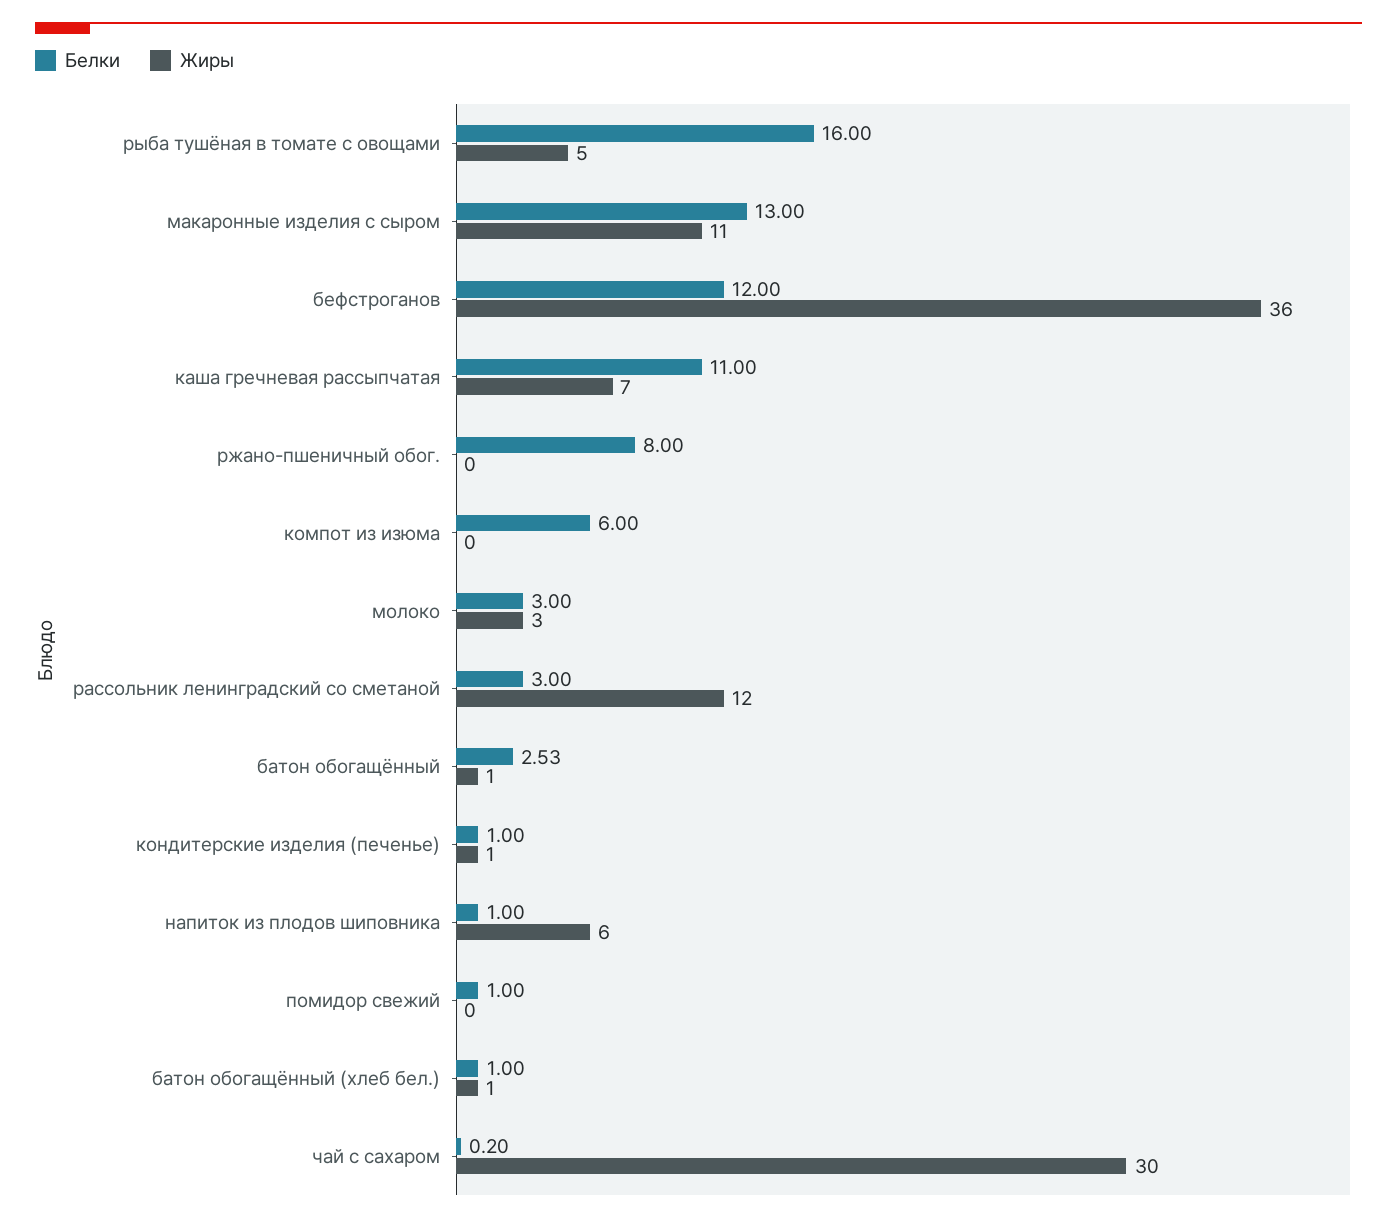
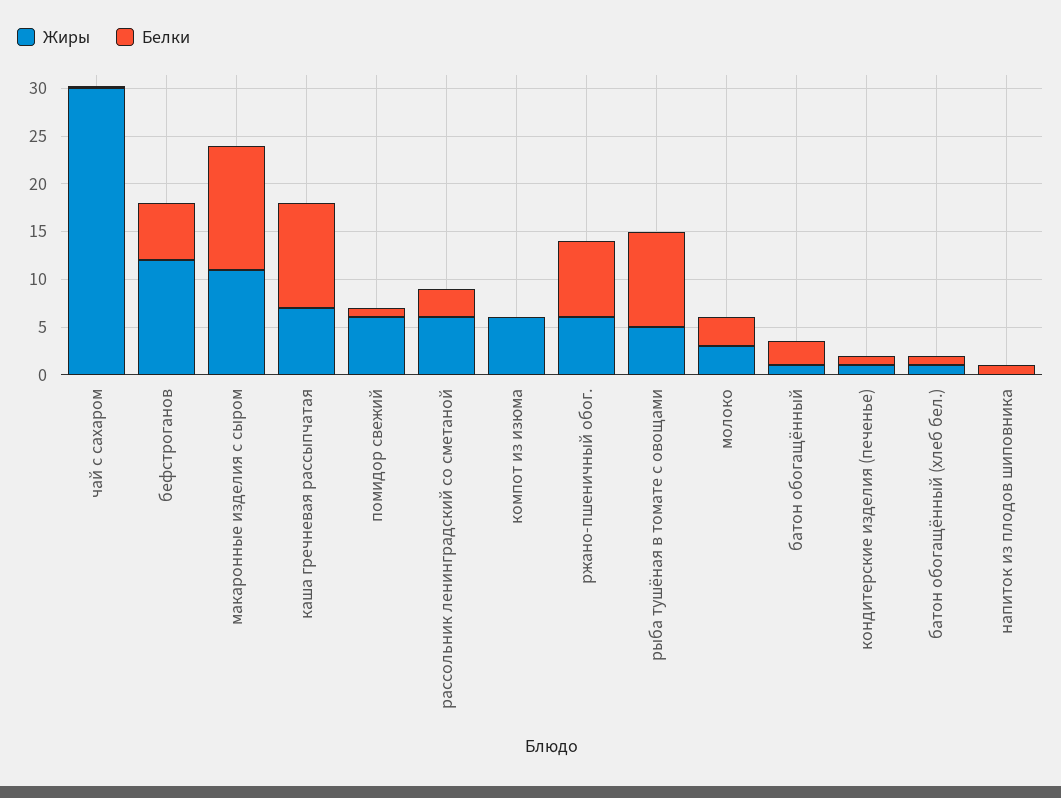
Белки, рыба тушёная в томате с овощами: 16 -> 10
Белки, бефстроганов: 12 -> 6
Жиры, бефстроганов: 36 -> 12
Жиры, ржано-пшеничный обог.: 0 -> 6
Белки, компот из изюма: 6 -> 0
Жиры, компот из изюма: 0 -> 6
Жиры, рассольник ленинградский со сметаной: 12 -> 6
Жиры, напиток из плодов шиповника: 6 -> 0
Жиры, помидор свежий: 0 -> 6

